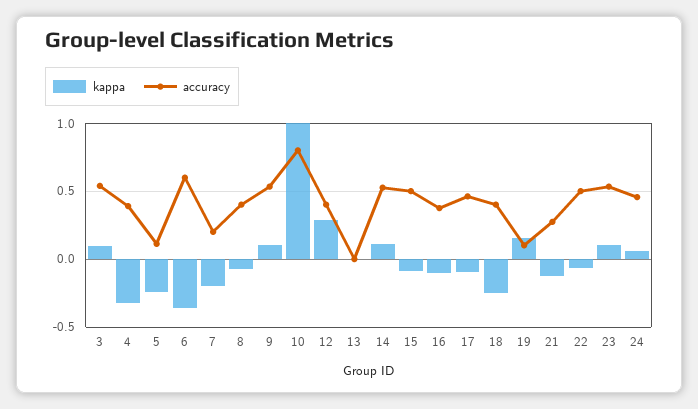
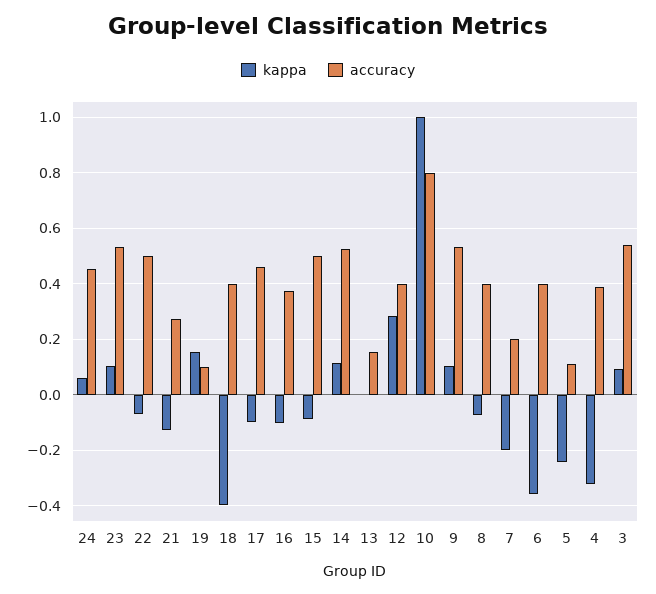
accuracy, 6: 0.6 -> 0.4
accuracy, 13: 0 -> 0.15
kappa, 18: -0.25 -> -0.4

